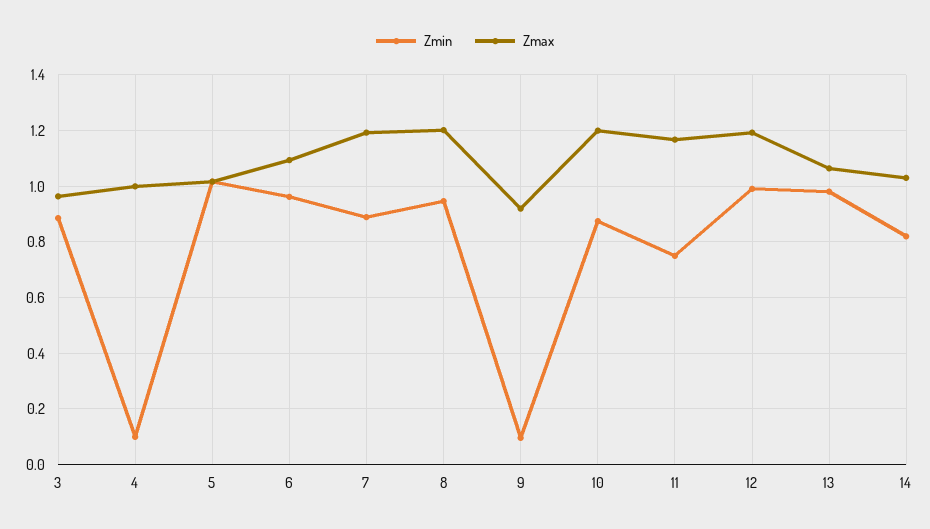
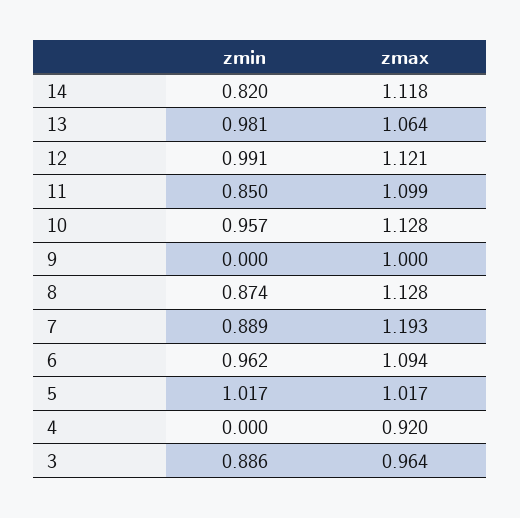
Zmin, 4: 0.1 -> 0
Zmax, 4: 1 -> 0.92
Zmin, 8: 0.95 -> 0.874
Zmax, 8: 1.2 -> 1.128
Zmin, 9: 0.1 -> 0
Zmax, 9: 0.925 -> 1
Zmin, 10: 0.875 -> 0.957
Zmax, 10: 1.2 -> 1.128
Zmin, 11: 0.75 -> 0.85
Zmax, 11: 1.175 -> 1.099
Zmax, 12: 1.2 -> 1.121
Zmax, 14: 1.025 -> 1.118

